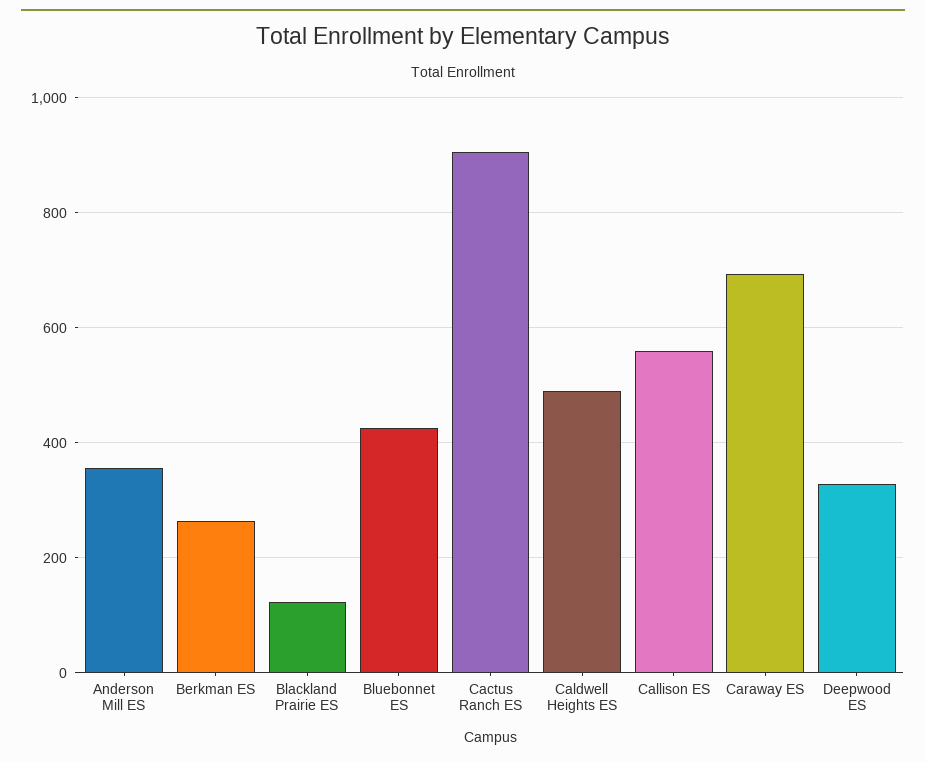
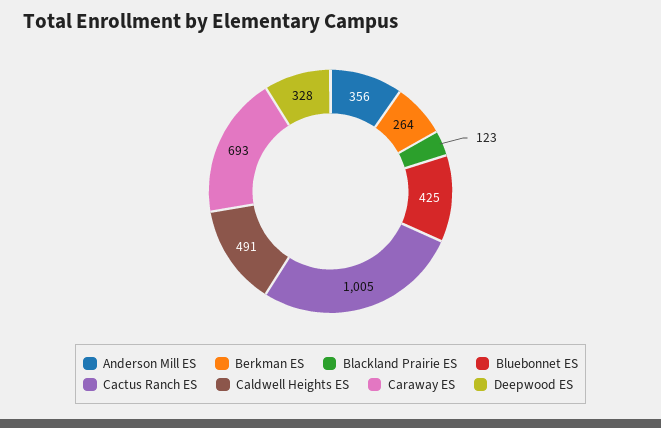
Cactus Ranch ES: 900 -> 1005
Callison ES: 560 -> none

